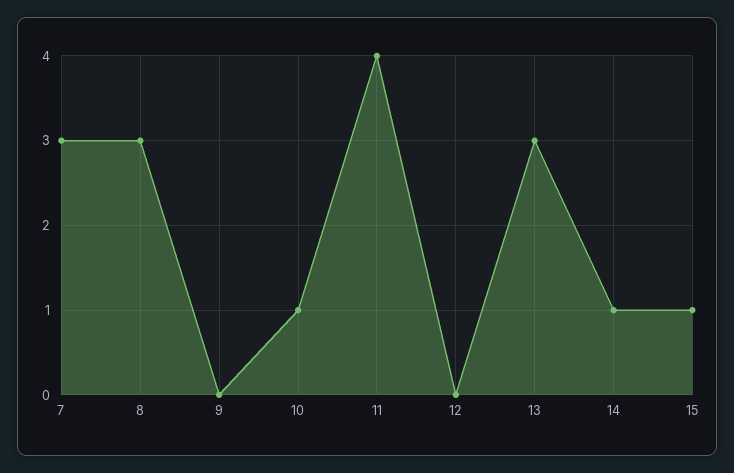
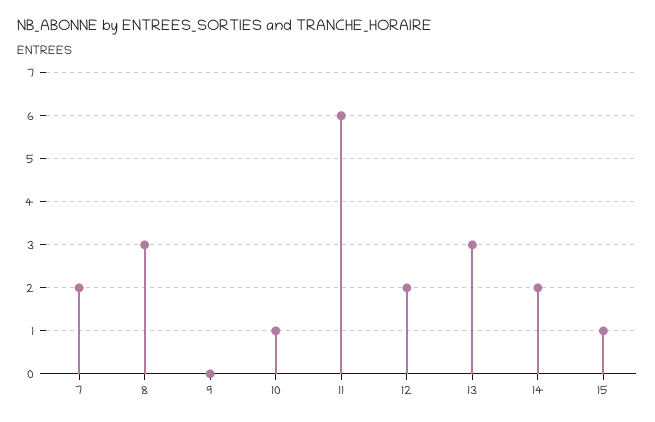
7: 3 -> 2
11: 4 -> 6
12: 0 -> 2
14: 1 -> 2

